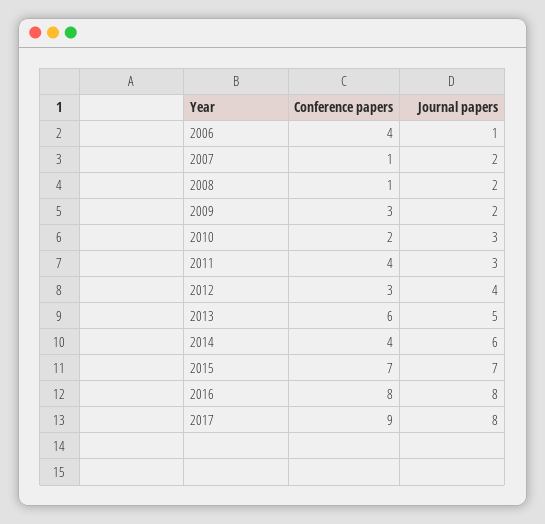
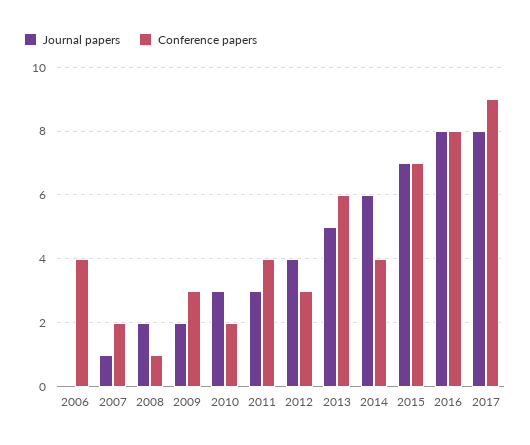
Journal papers, 2006: 1 -> 0
Conference papers, 2007: 1 -> 2
Journal papers, 2007: 2 -> 1

